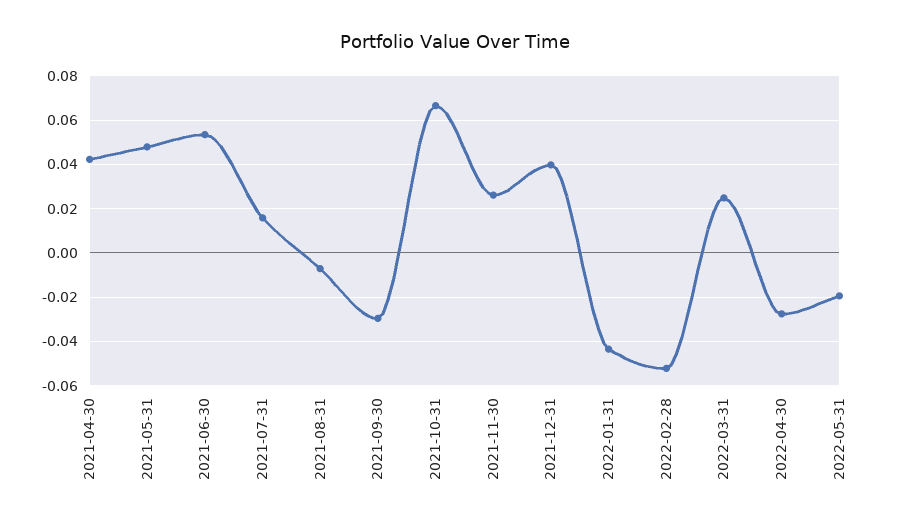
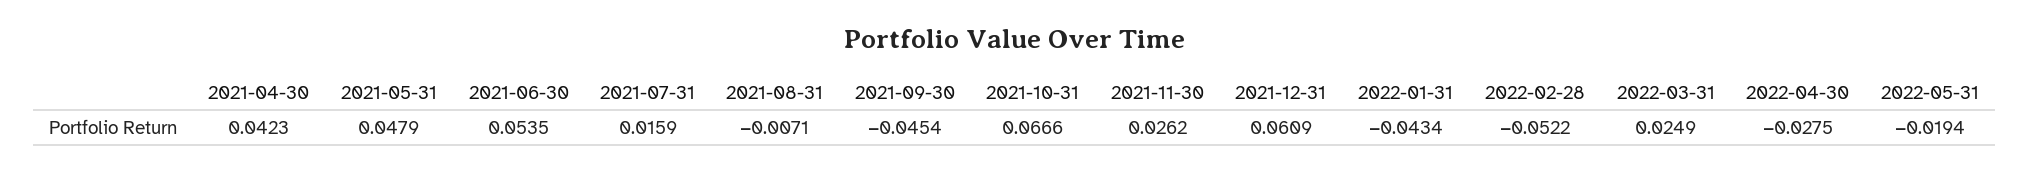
2021-09-30: -0.03 -> -0.0454
2021-12-31: 0.04 -> 0.0609

